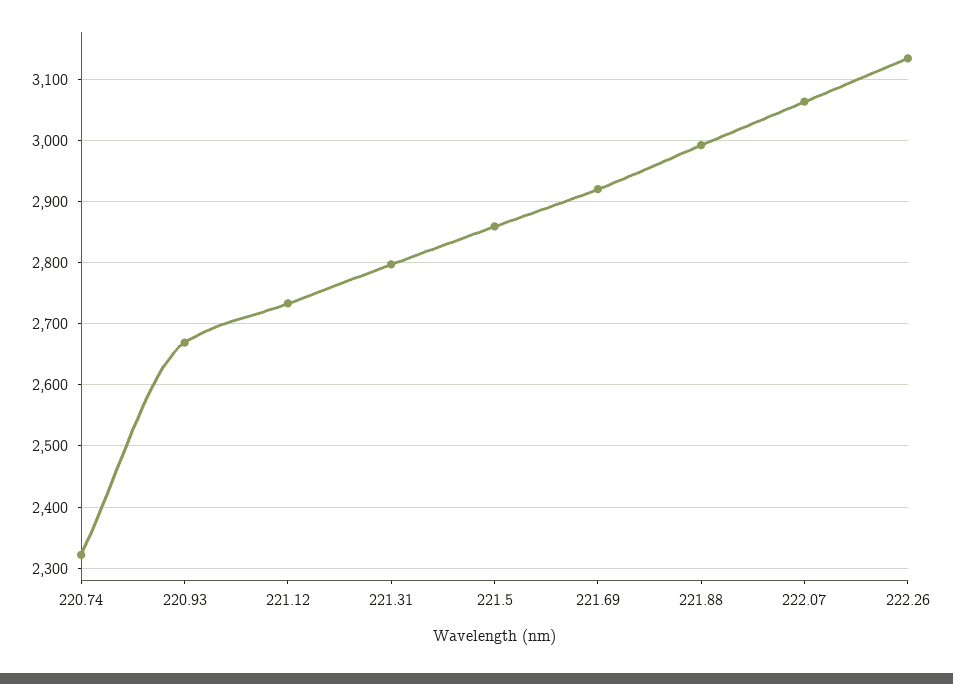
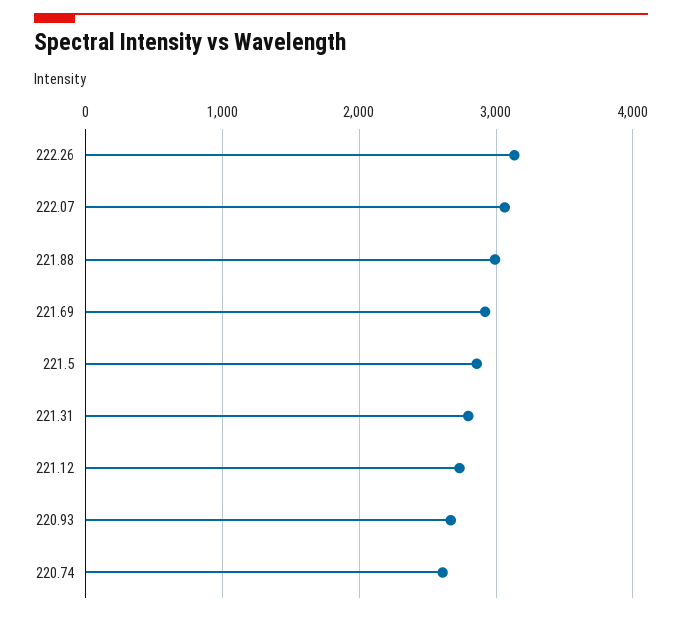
220.74: 2320 -> 2600

